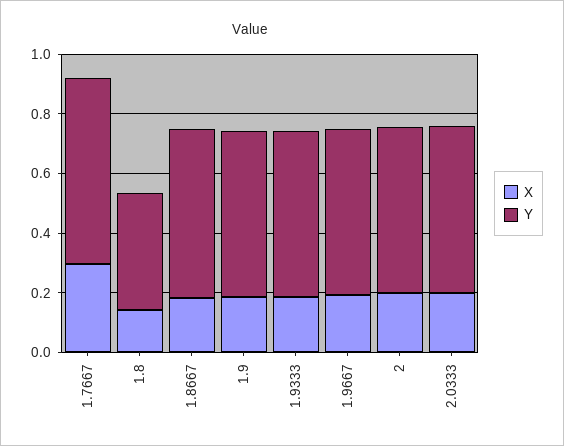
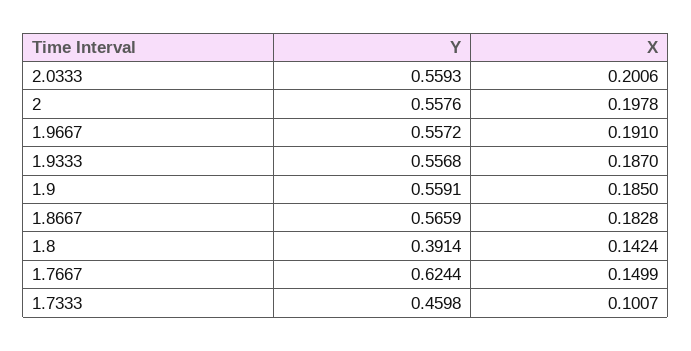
X, 1.7667: 0.3 -> 0.1499
Y, 1.7333: none -> 0.4598
X, 1.7333: none -> 0.1007

